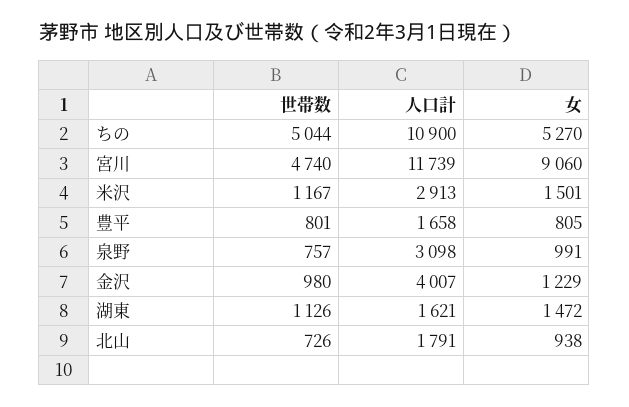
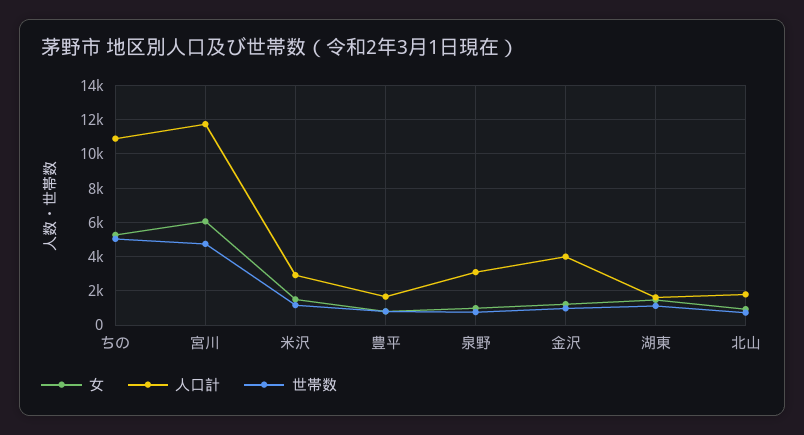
女, 宮川: 9060 -> 6000

